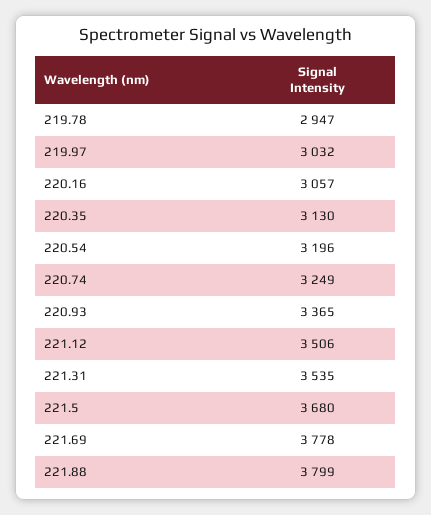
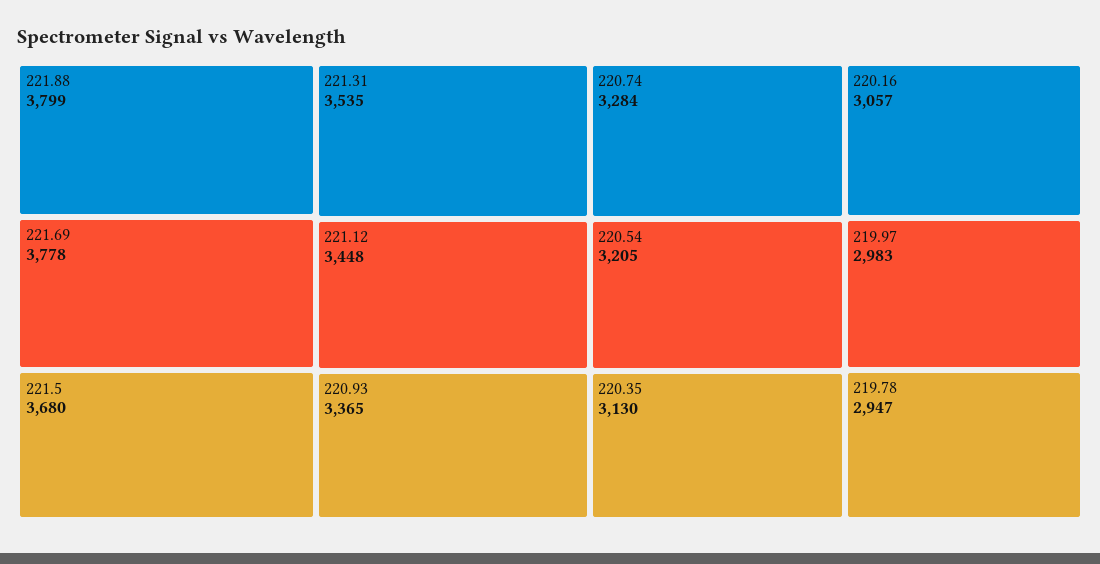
219.97: 3032 -> 2983
220.54: 3196 -> 3205
220.74: 3249 -> 3284
221.12: 3506 -> 3448

